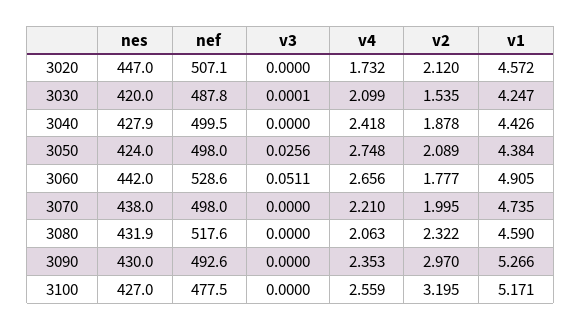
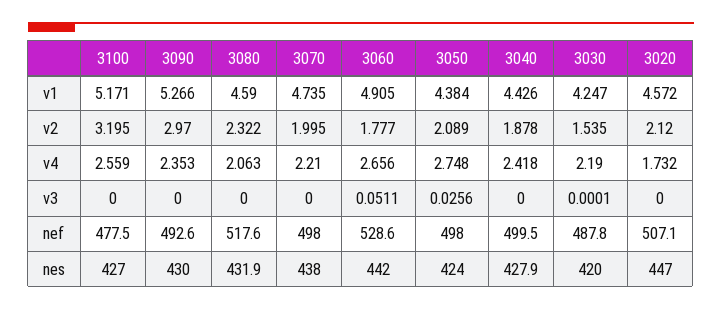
v4, 3030: 2.099 -> 2.19

